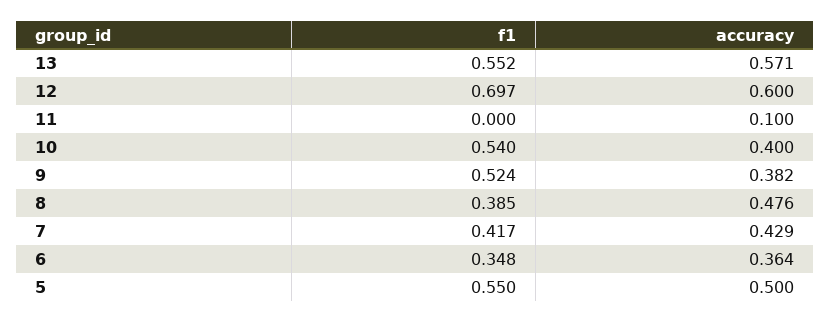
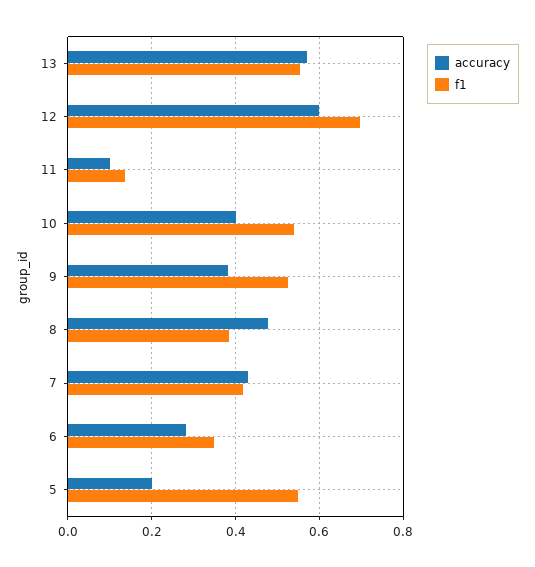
f1, 11: 0 -> 0.14
accuracy, 6: 0.364 -> 0.28
accuracy, 5: 0.5 -> 0.2

